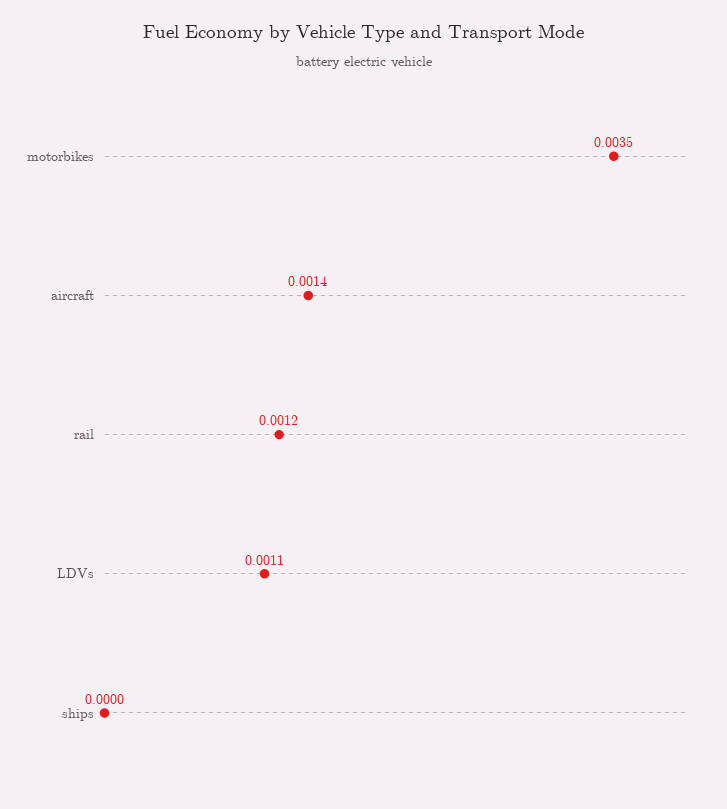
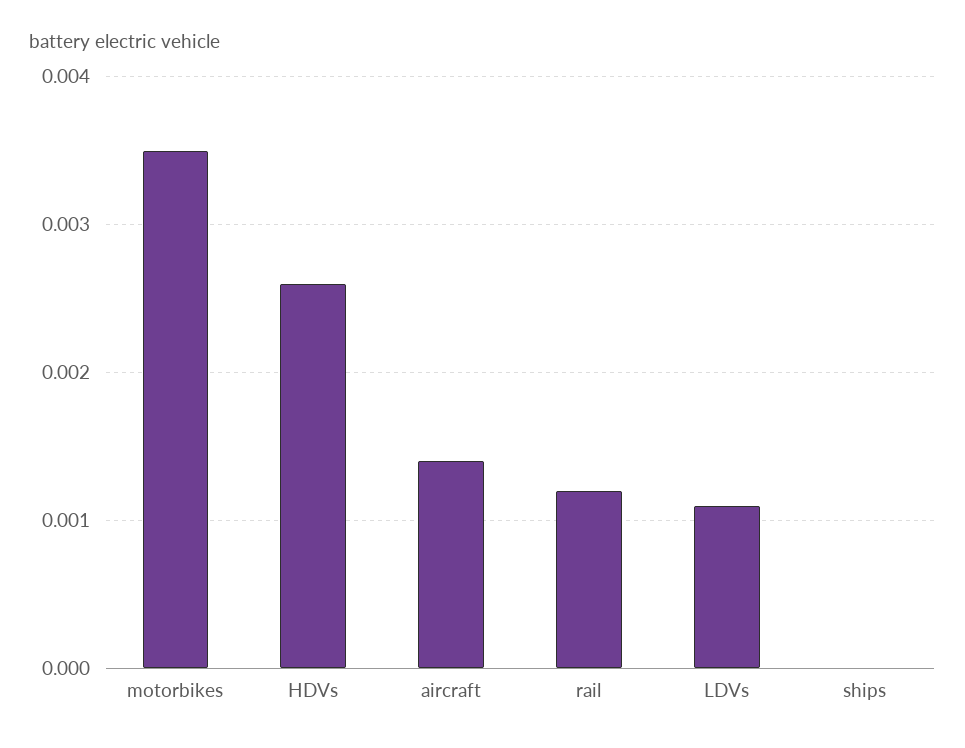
HDVs: none -> 0.0026

